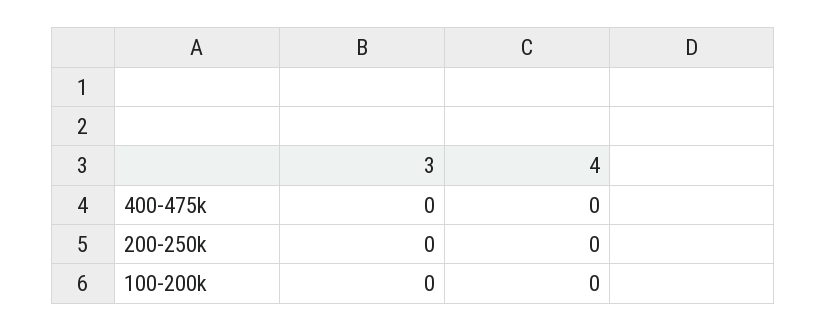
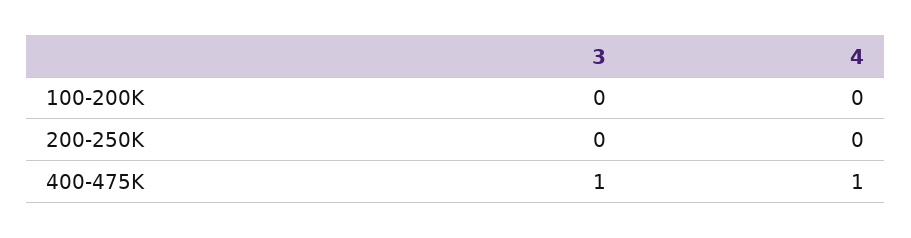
3, 400-475k: 0 -> 1
4, 400-475k: 0 -> 1

